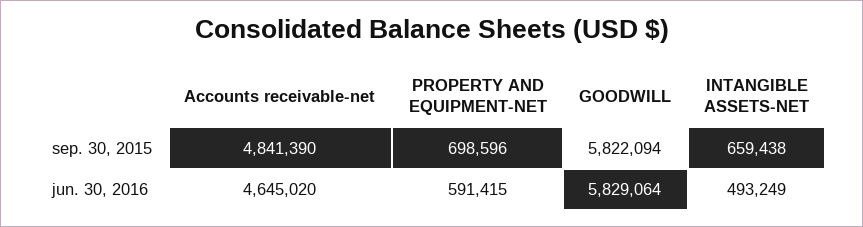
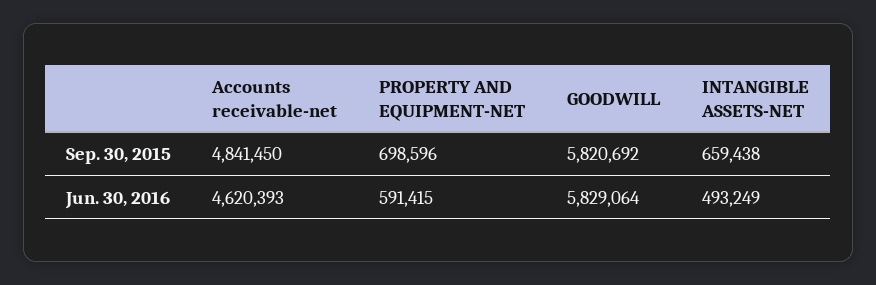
Accounts receivable-net, sep. 30, 2015: 4841390 -> 4841450
GOODWILL, sep. 30, 2015: 5822094 -> 5820692
Accounts receivable-net, jun. 30, 2016: 4645020 -> 4620393

